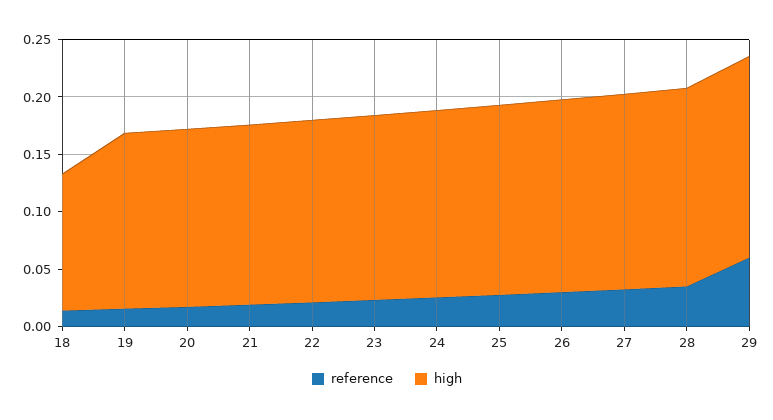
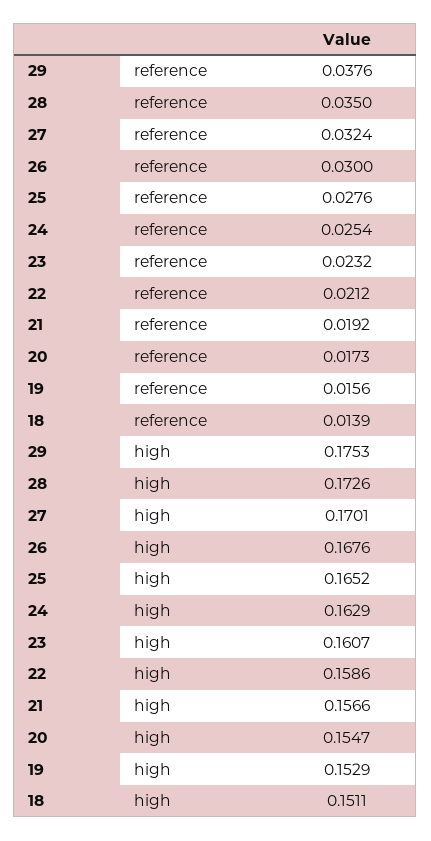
high, 18: 0.12 -> 0.1511
reference, 29: 0.06 -> 0.0376

